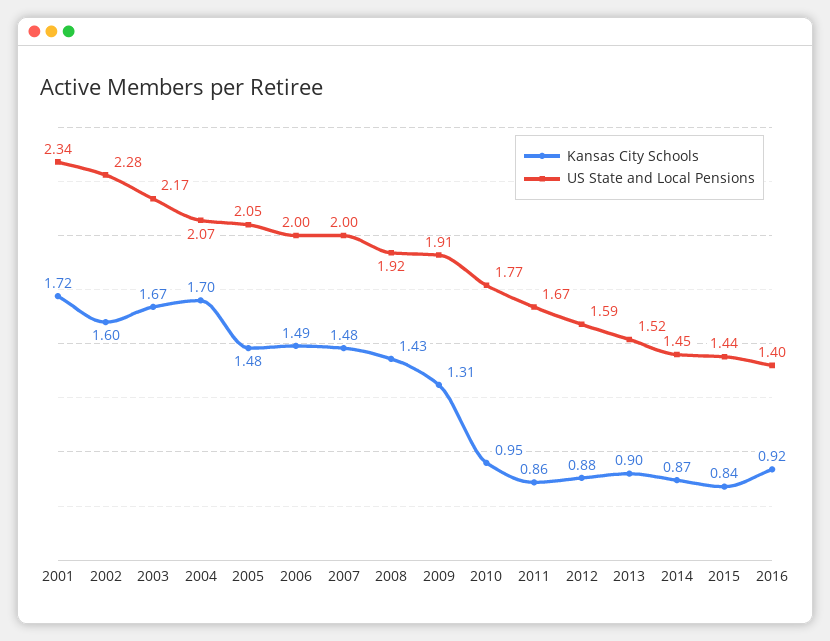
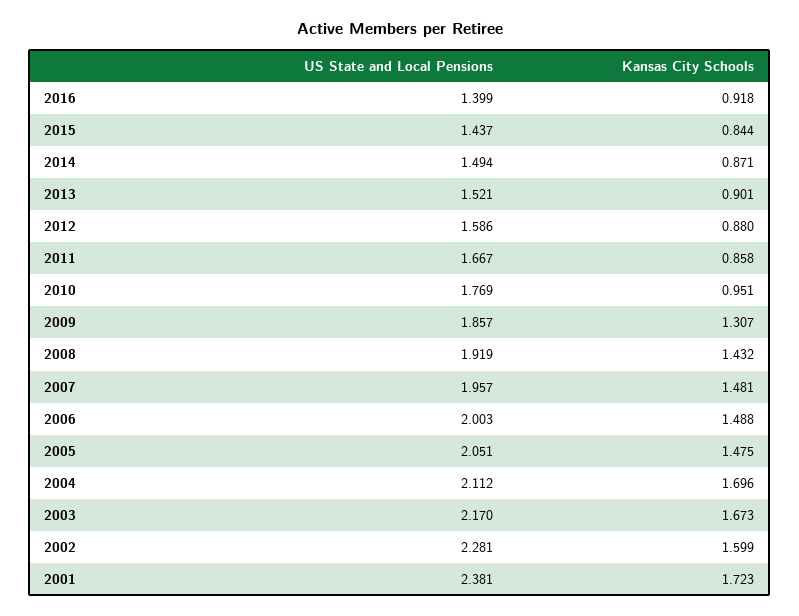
US State and Local Pensions, 2001: 2.34 -> 2.381
US State and Local Pensions, 2004: 2.07 -> 2.112
US State and Local Pensions, 2007: 2 -> 1.957
US State and Local Pensions, 2009: 1.91 -> 1.857
US State and Local Pensions, 2014: 1.45 -> 1.494

